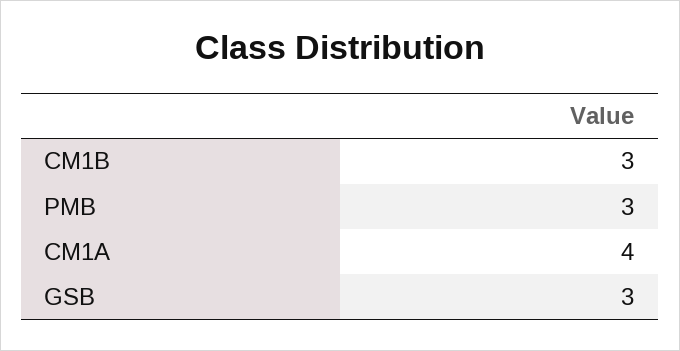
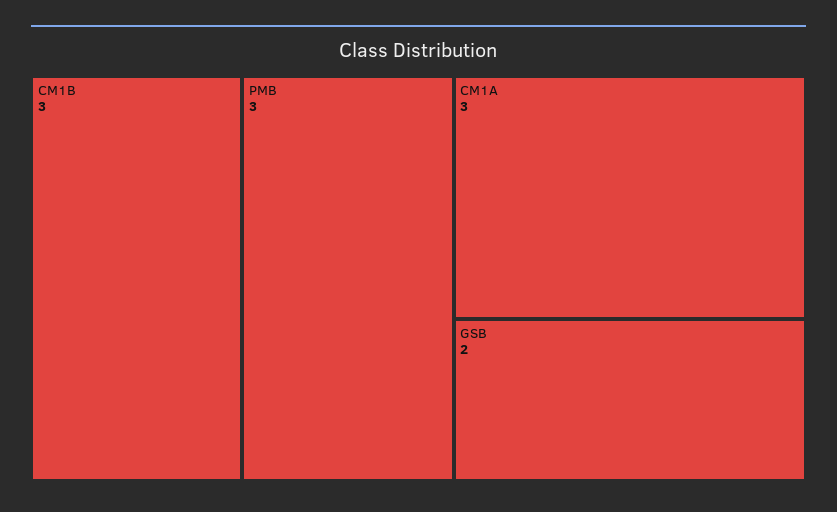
CM1A: 4 -> 3
GSB: 3 -> 2

